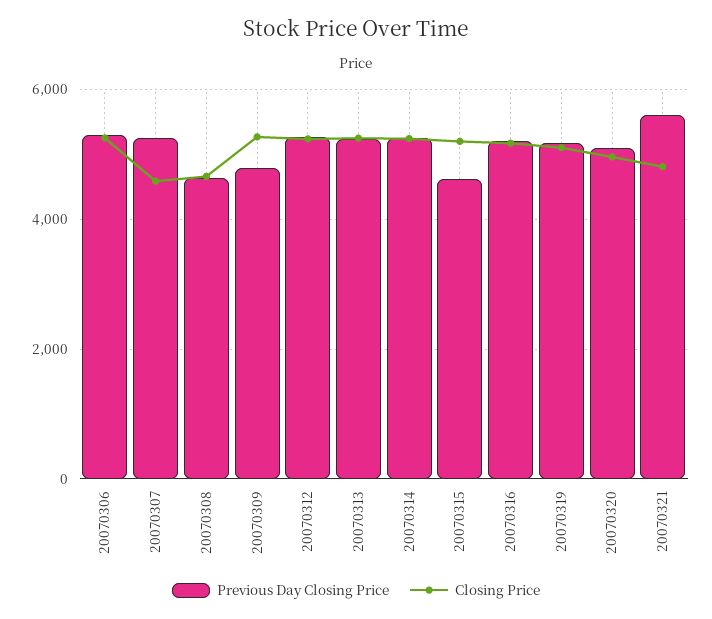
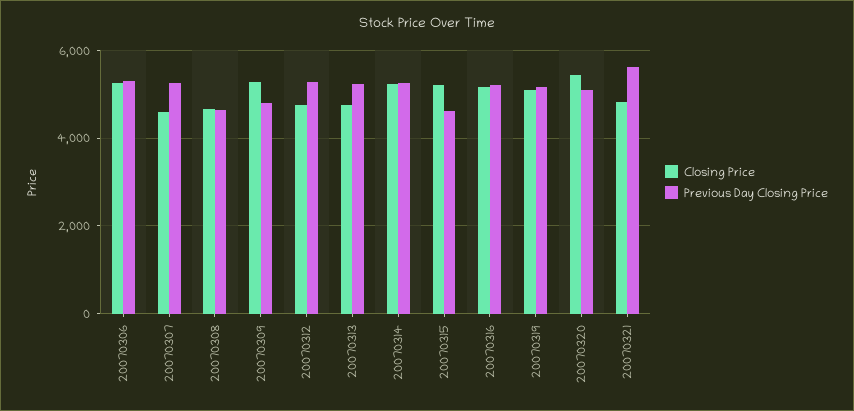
Closing Price, 20070312: 5200 -> 4800
Closing Price, 20070313: 5200 -> 4800
Closing Price, 20070320: 5000 -> 5400

